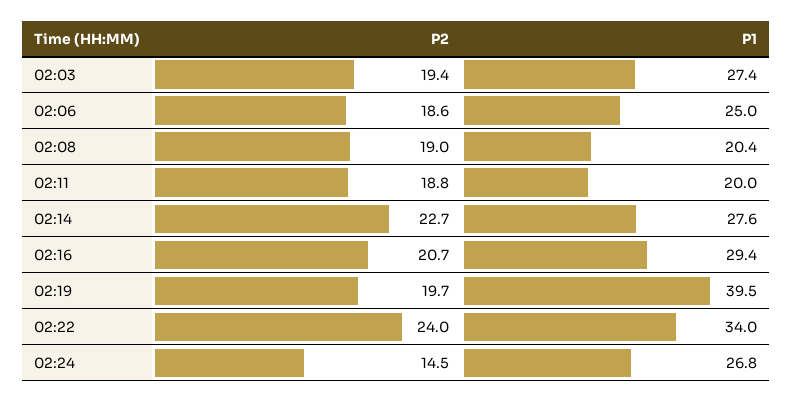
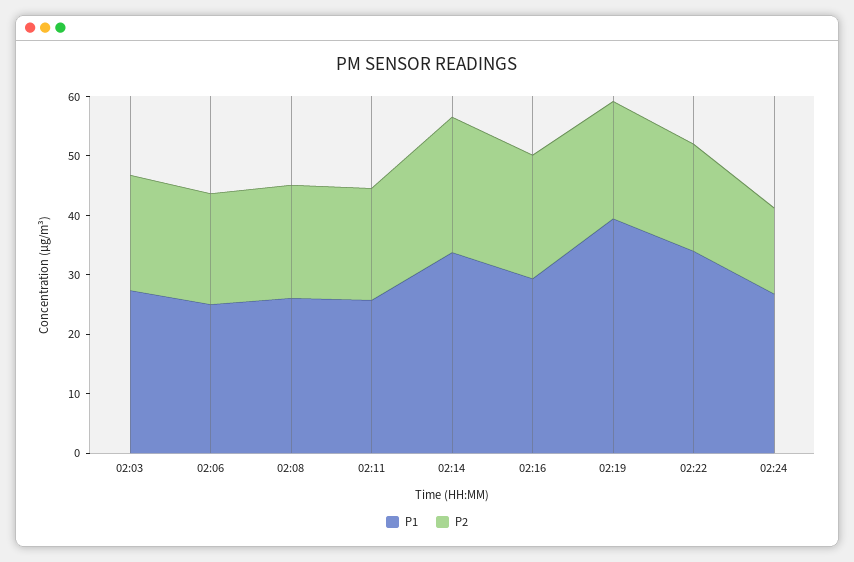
P1, 02:08: 20.4 -> 26
P1, 02:11: 20 -> 26
P1, 02:14: 27.6 -> 34
P2, 02:22: 24 -> 18

